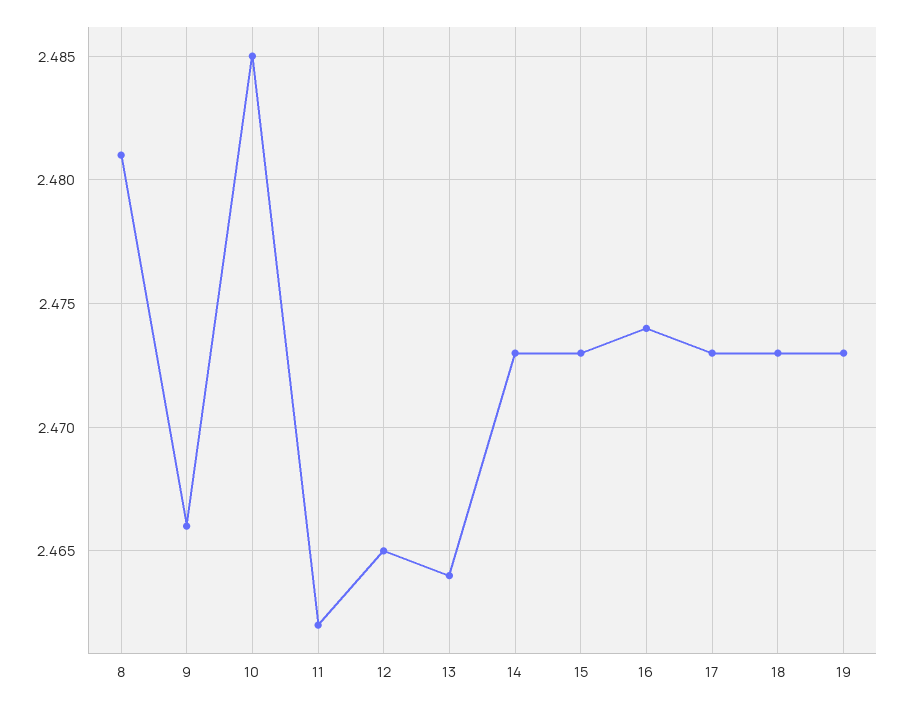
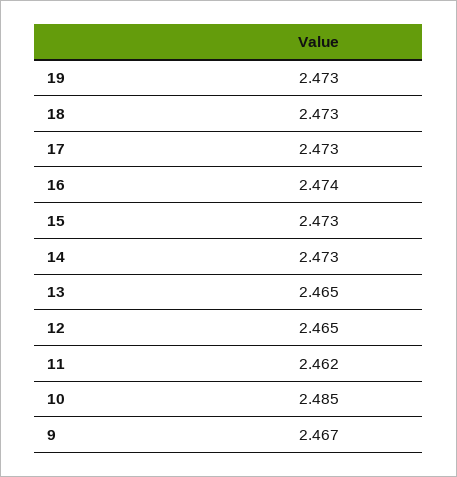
8: 2.481 -> none
9: 2.466 -> 2.467
13: 2.464 -> 2.465

